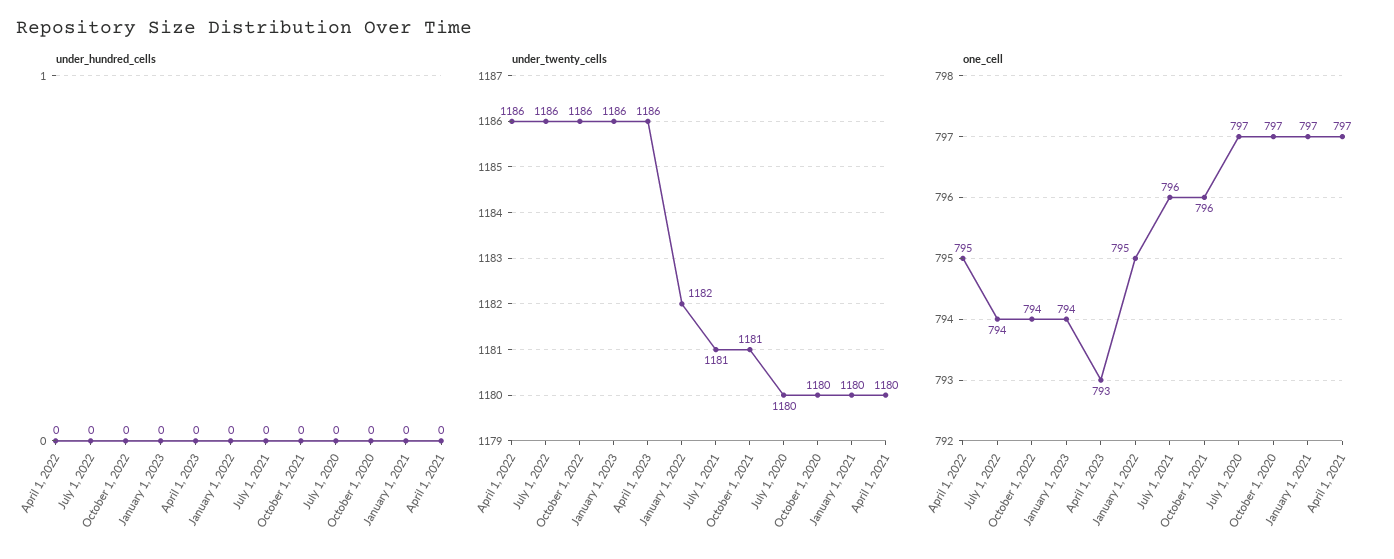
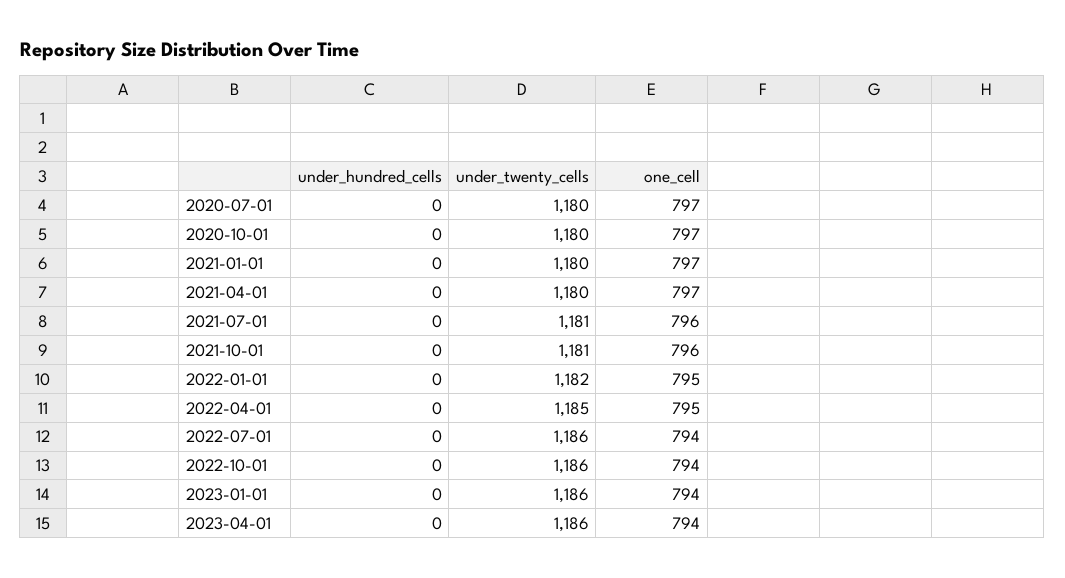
under_twenty_cells, April 1, 2022: 1186 -> 1185
one_cell, April 1, 2023: 793 -> 794

